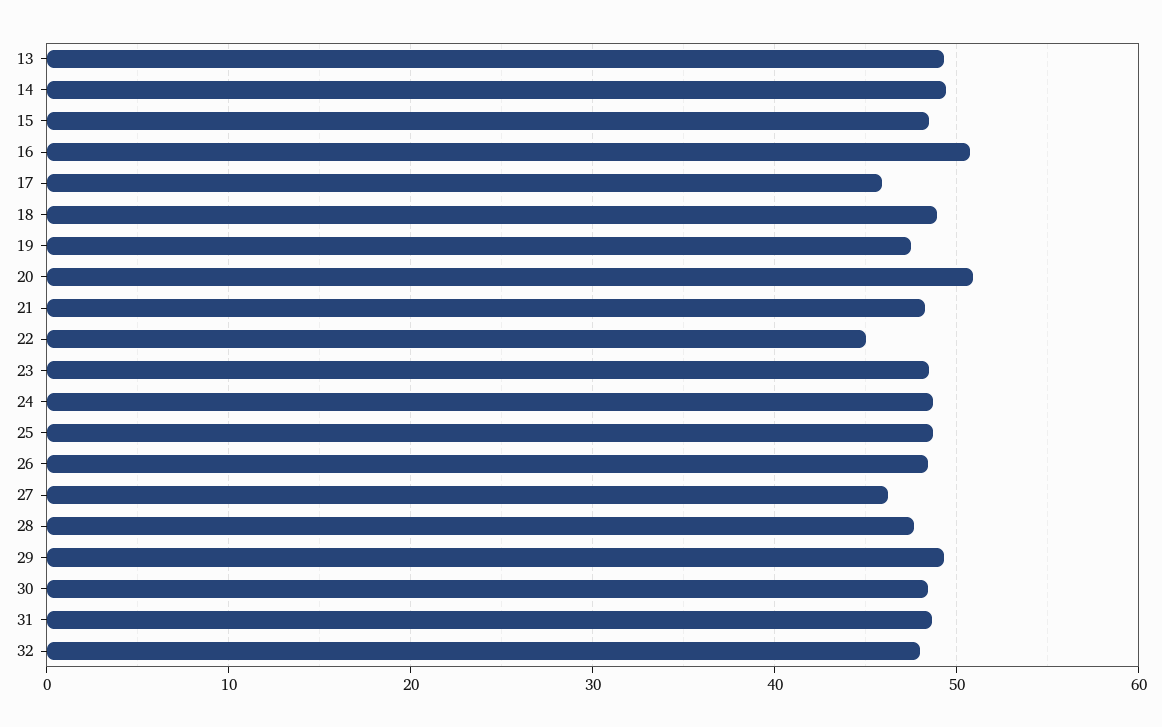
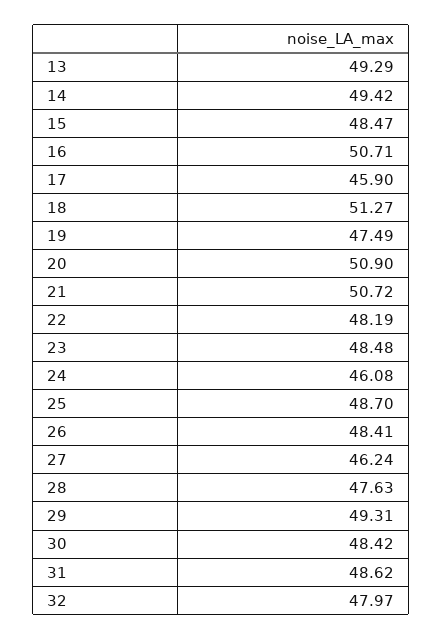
18: 49 -> 51.27
21: 48 -> 50.72
22: 45 -> 48.19
24: 49 -> 46.08

